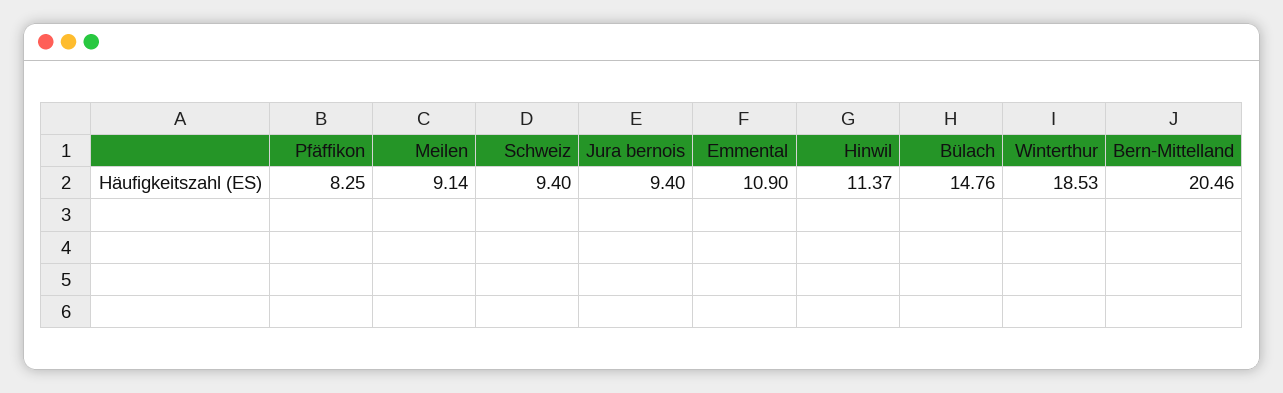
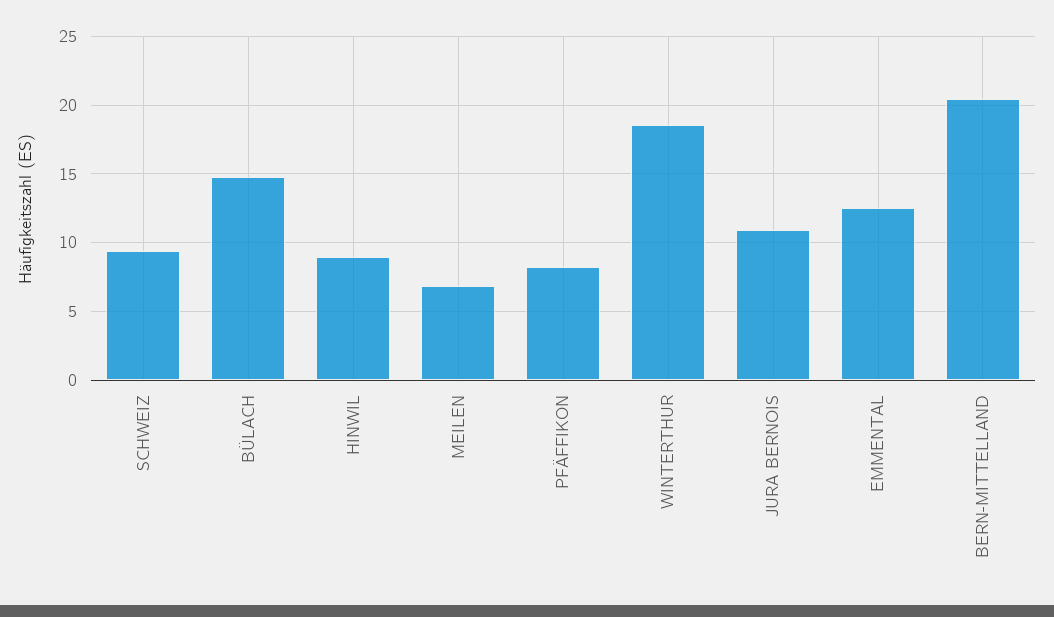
Meilen: 9.14 -> 7
Jura bernois: 9.4 -> 11
Emmental: 10.9 -> 12.5
Hinwil: 11.37 -> 9

